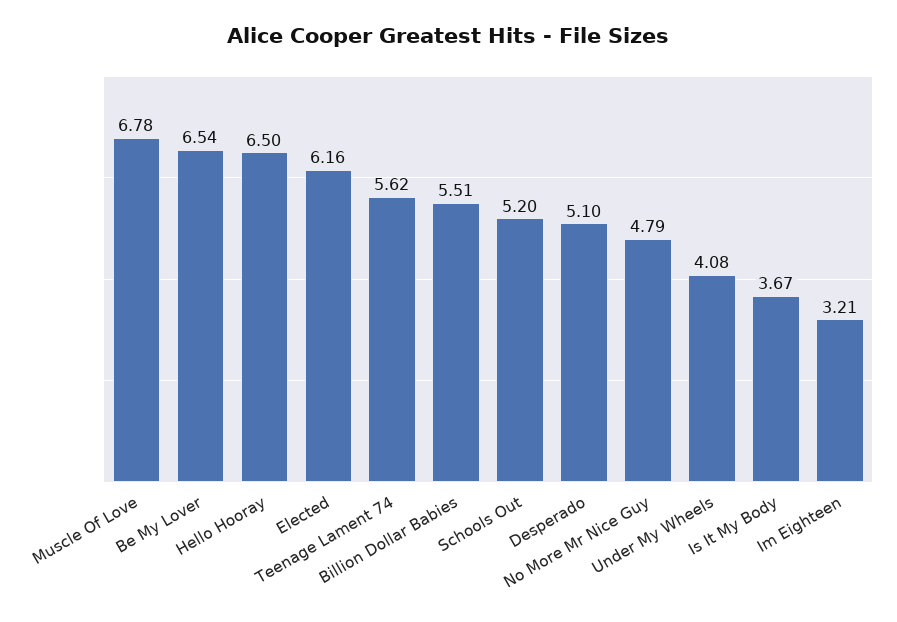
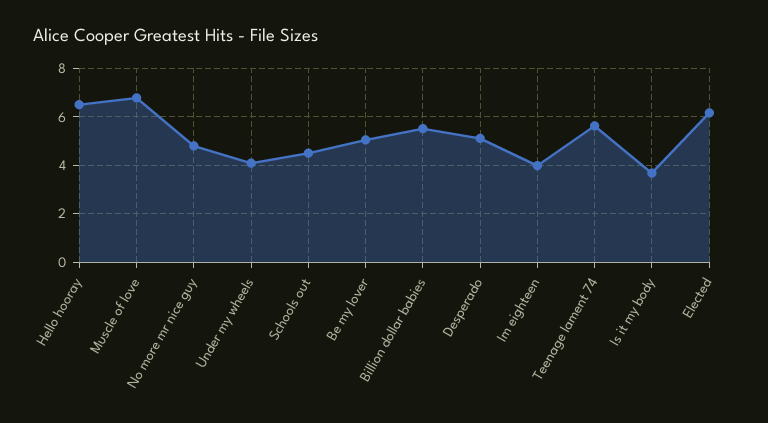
Be My Lover: 6.54 -> 5
Schools Out: 5.2 -> 4.5
Im Eighteen: 3.21 -> 4

